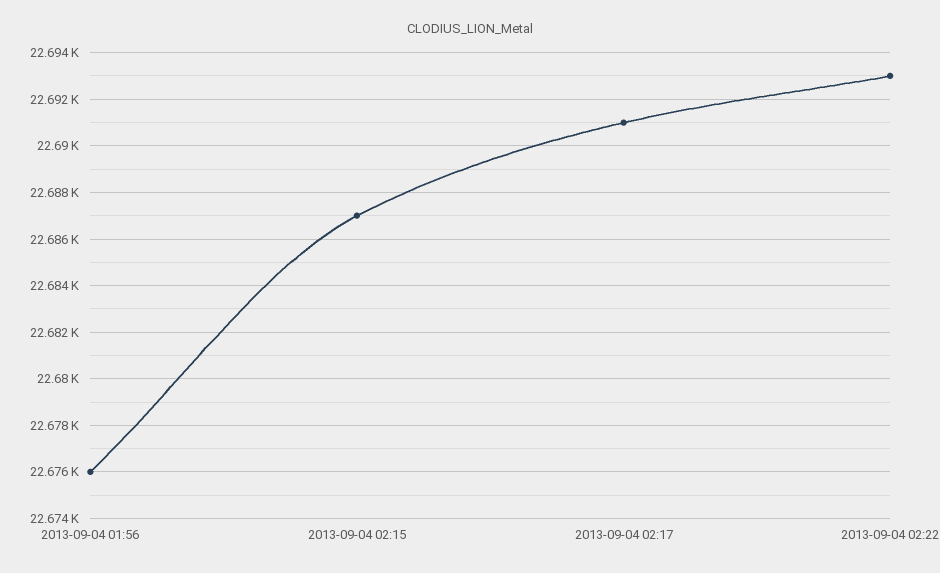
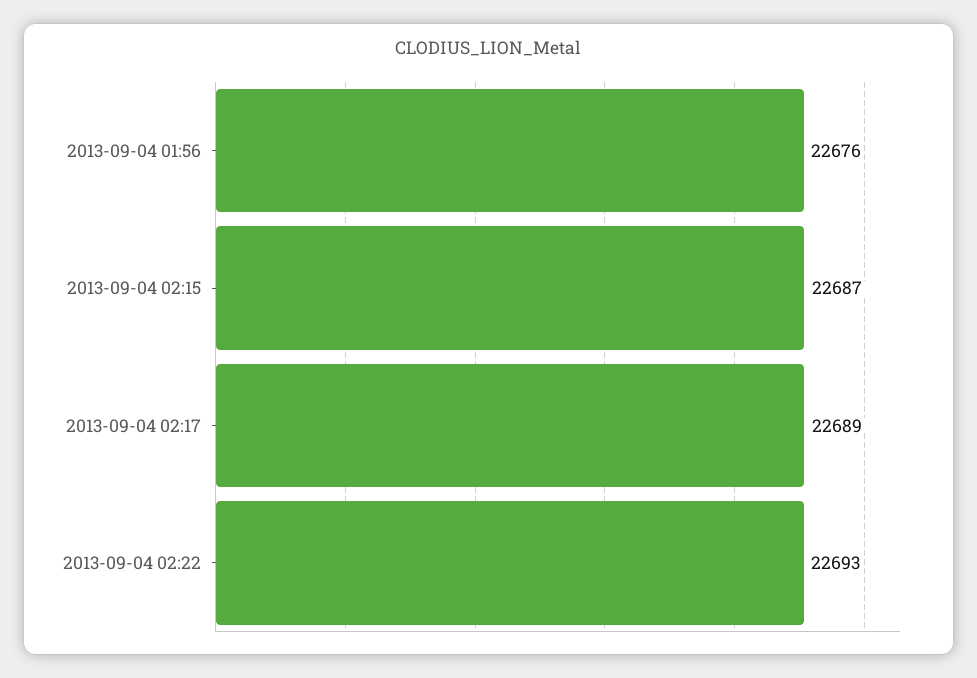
2013-09-04 02:17: 22691 -> 22689

